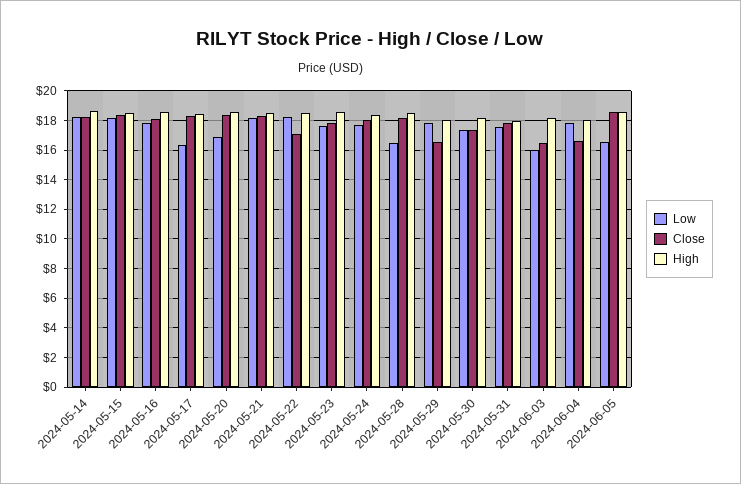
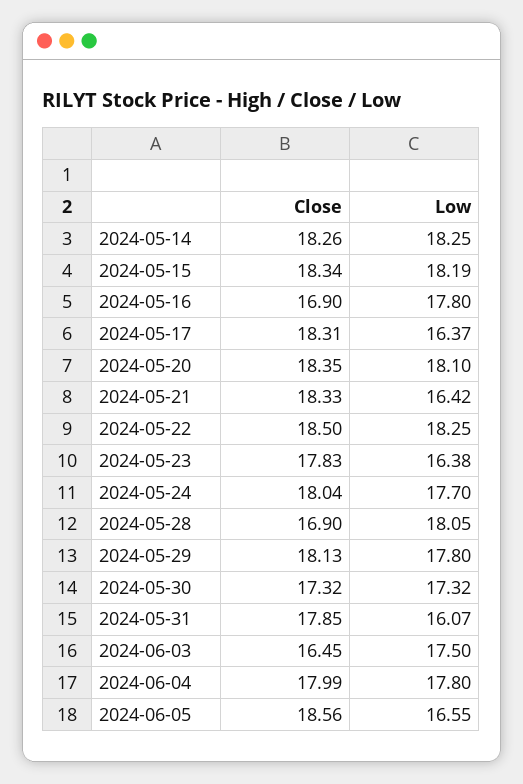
High, 2024-05-14: 18.5 -> none
High, 2024-05-15: 18.5 -> none
Close, 2024-05-16: 18 -> 16.9
High, 2024-05-16: 18.5 -> none
High, 2024-05-17: 18.5 -> none
Low, 2024-05-20: 17 -> 18.1
High, 2024-05-20: 18.5 -> none
Low, 2024-05-21: 18 -> 16.42
High, 2024-05-21: 18.5 -> none
Close, 2024-05-22: 17 -> 18.5
High, 2024-05-22: 18.5 -> none
Low, 2024-05-23: 17.5 -> 16.38
High, 2024-05-23: 18.5 -> none
High, 2024-05-24: 18.5 -> none
Low, 2024-05-28: 16.5 -> 18.05
Close, 2024-05-28: 18 -> 16.9
High, 2024-05-28: 18.5 -> none
Close, 2024-05-29: 16.5 -> 18.13
High, 2024-05-29: 18 -> none
High, 2024-05-30: 18 -> none
Low, 2024-05-31: 17.5 -> 16.07
High, 2024-05-31: 18 -> none
Low, 2024-06-03: 16 -> 17.5
High, 2024-06-03: 18 -> none
Close, 2024-06-04: 16.5 -> 17.99
High, 2024-06-04: 18 -> none
High, 2024-06-05: 18.5 -> none

